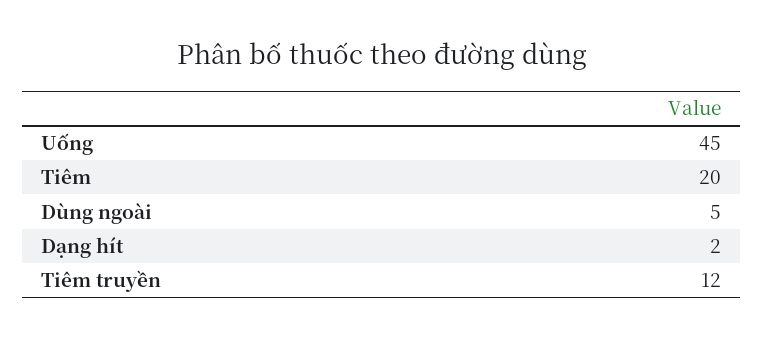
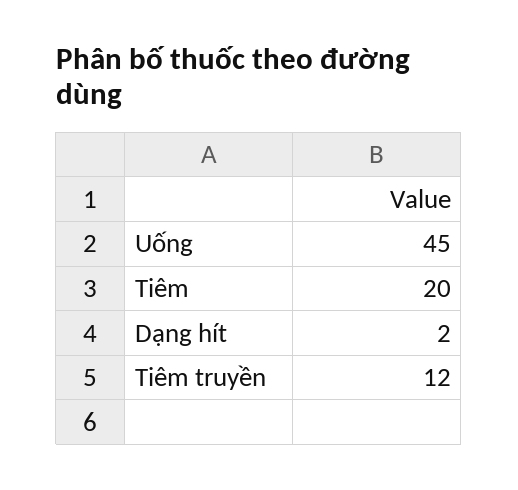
Dùng ngoài: 5 -> none

